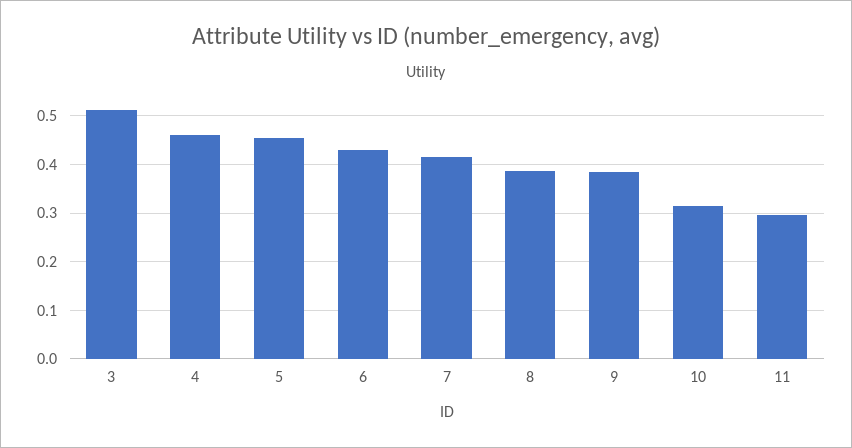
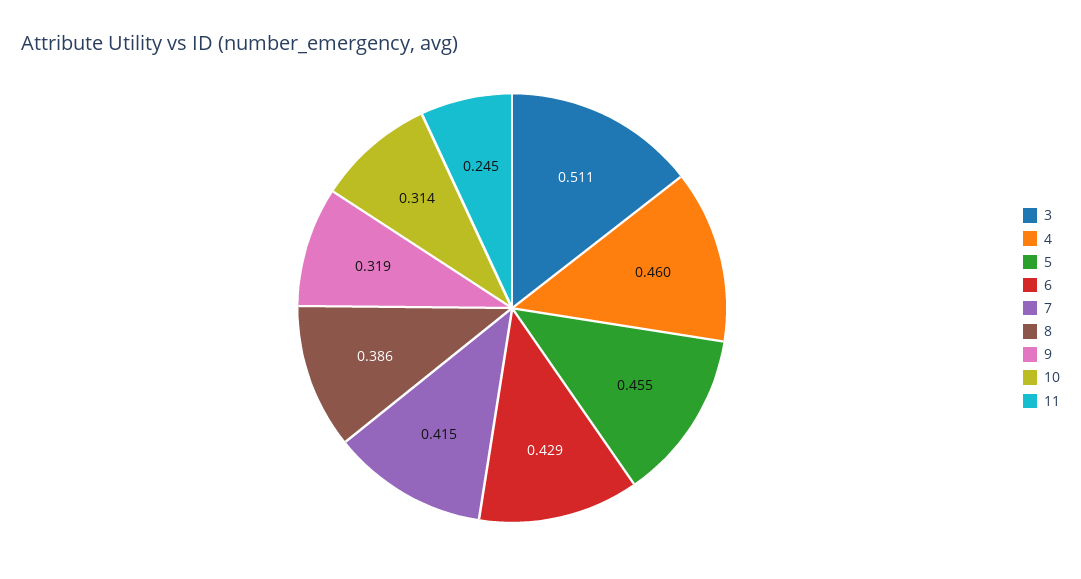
9: 0.38 -> 0.319
11: 0.3 -> 0.245

